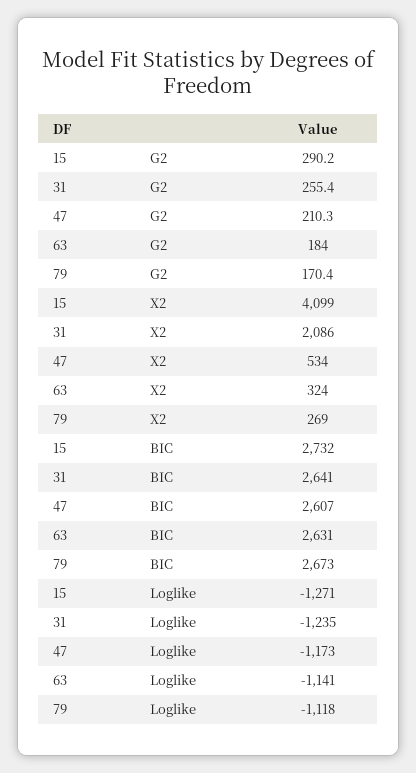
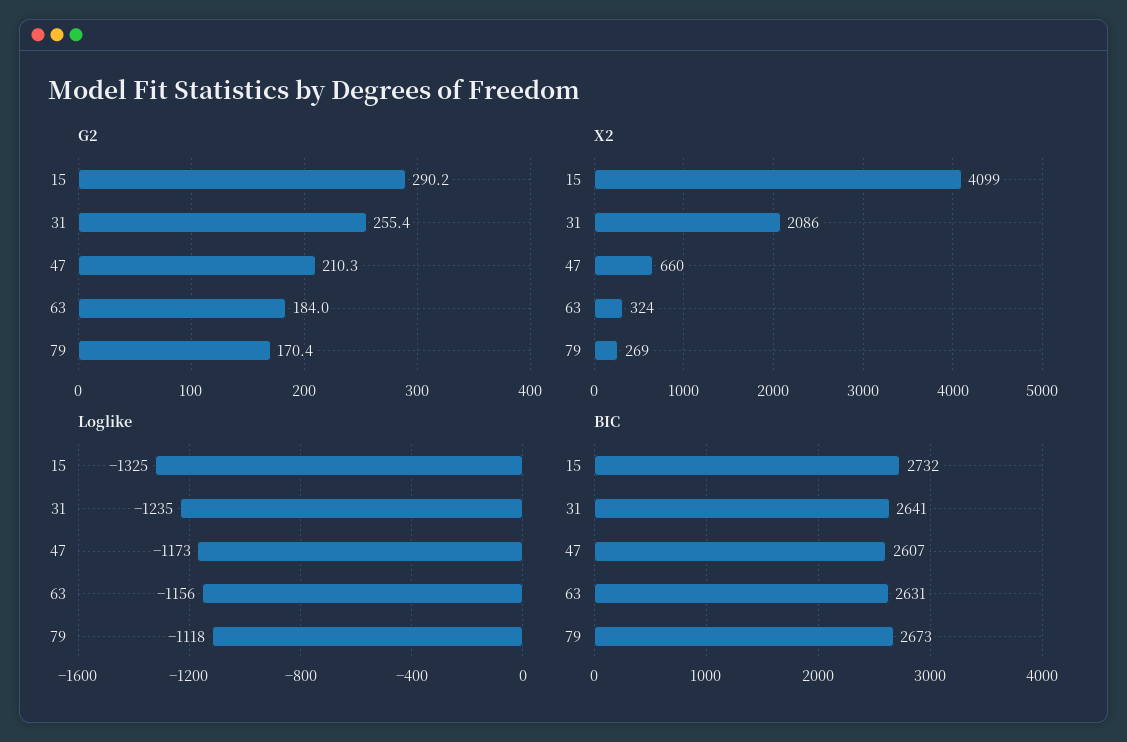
X2, 47: 534 -> 660
Loglike, 15: -1271 -> -1325
Loglike, 63: -1141 -> -1156

